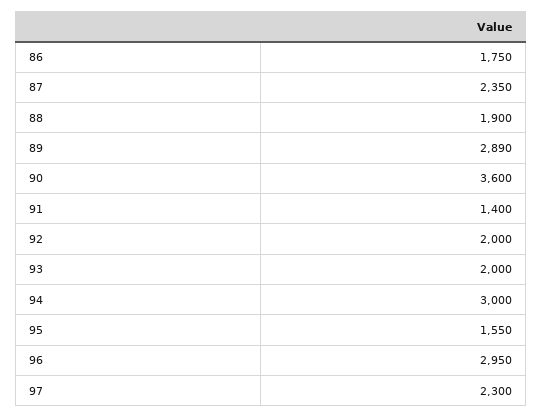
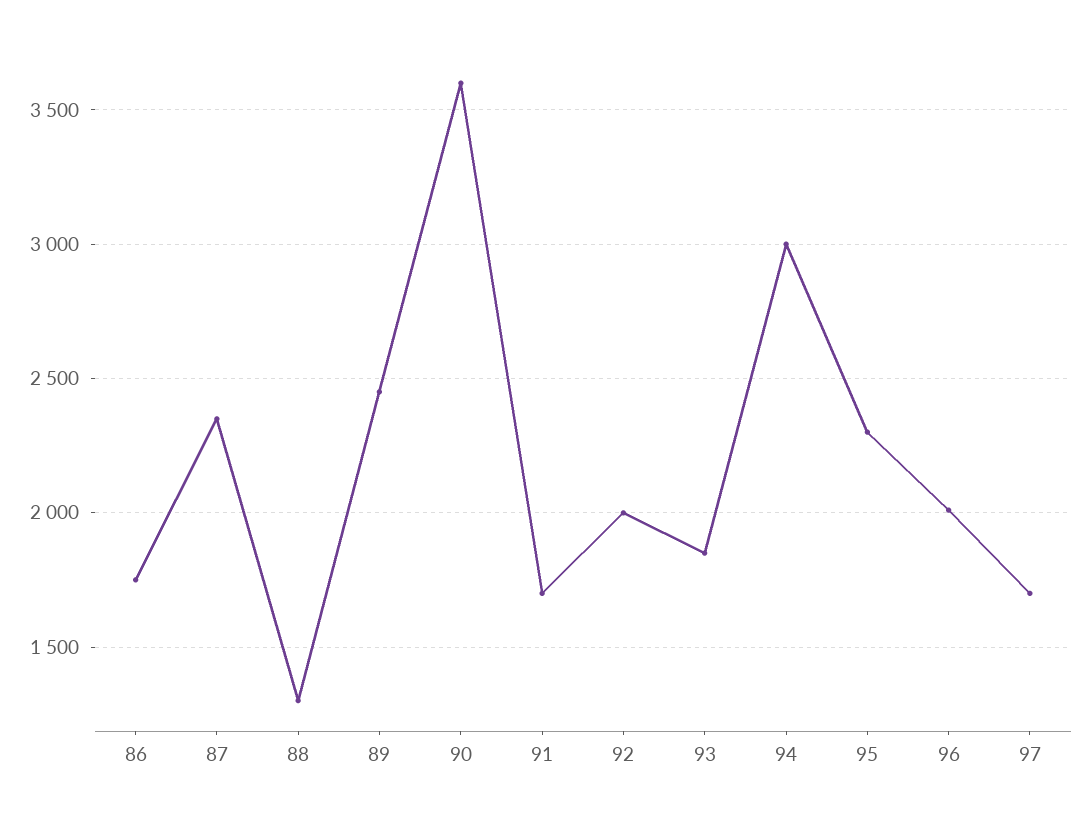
88: 1900 -> 1300
89: 2890 -> 2450
91: 1400 -> 1700
93: 2000 -> 1850
95: 1550 -> 2300
96: 2950 -> 2000
97: 2300 -> 1700

